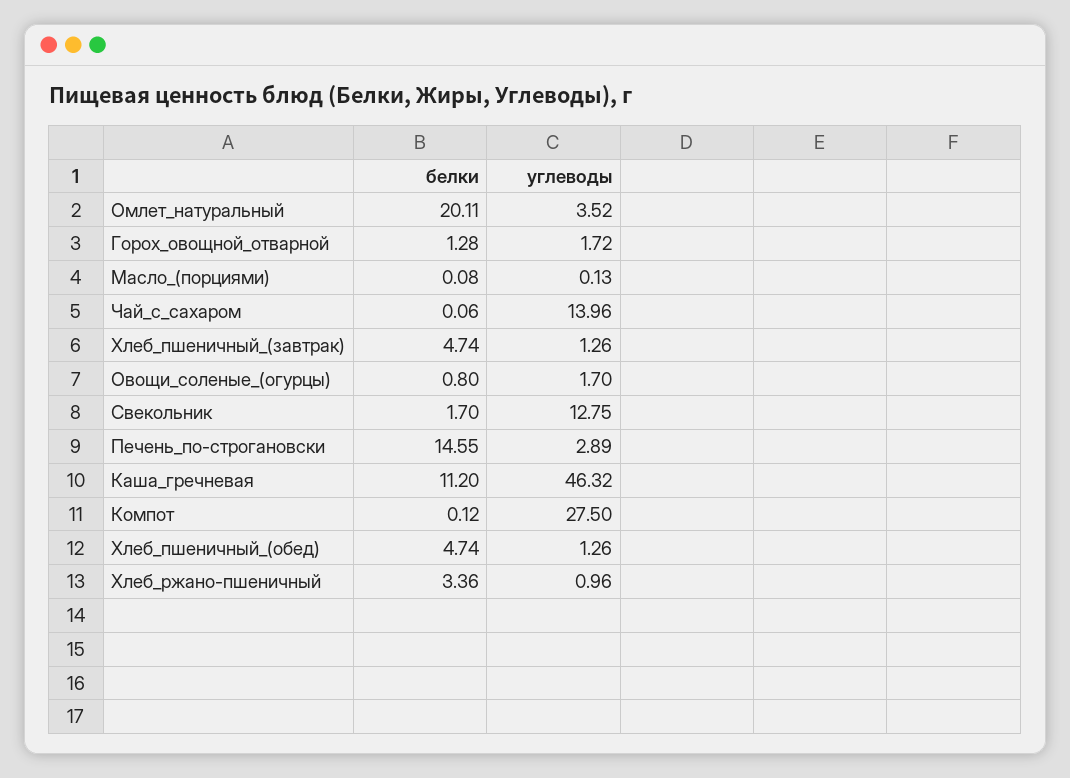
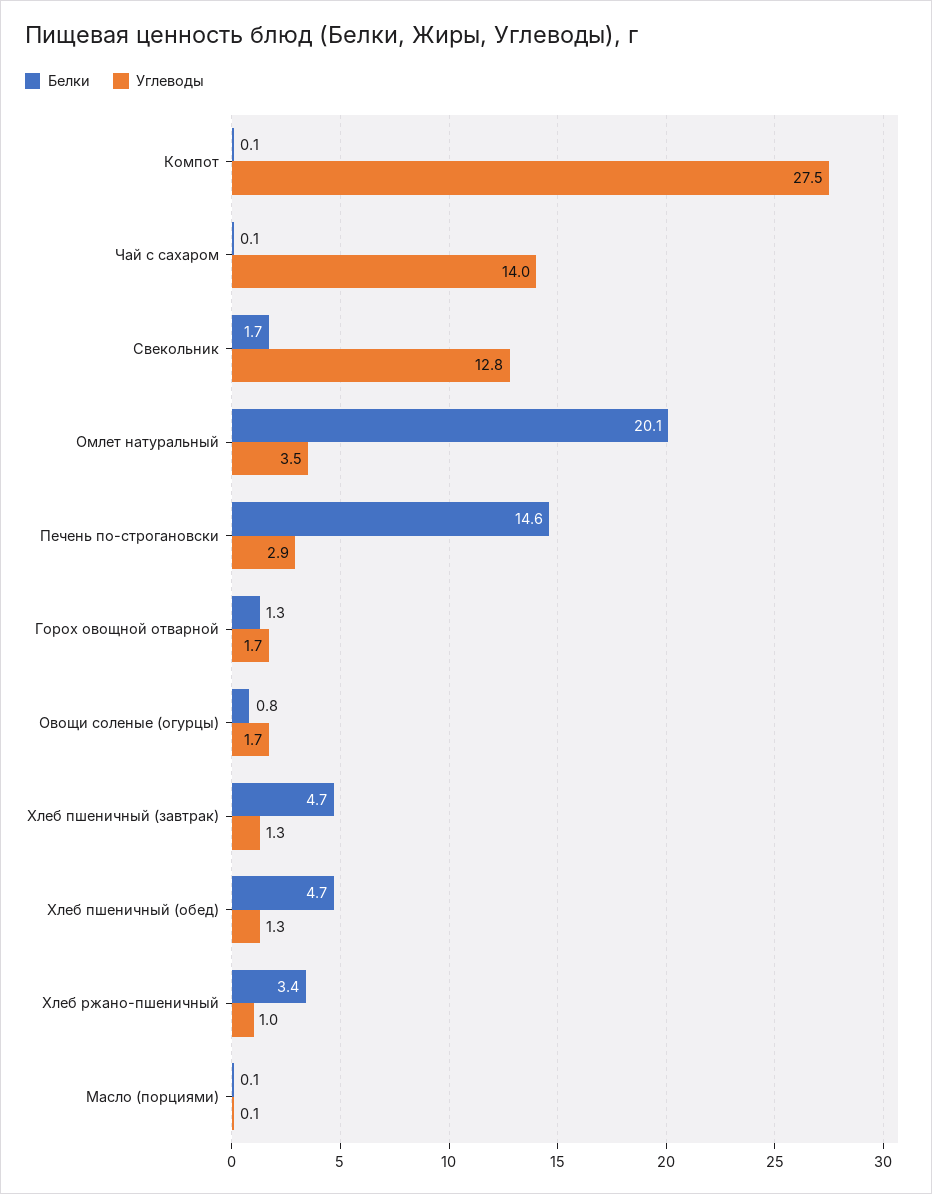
белки, Каша_гречневая: 11.2 -> none
углеводы, Каша_гречневая: 46.32 -> none

